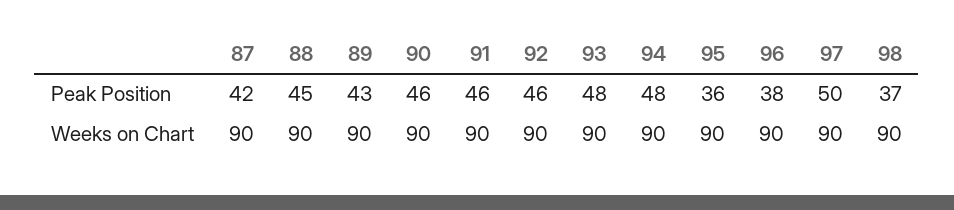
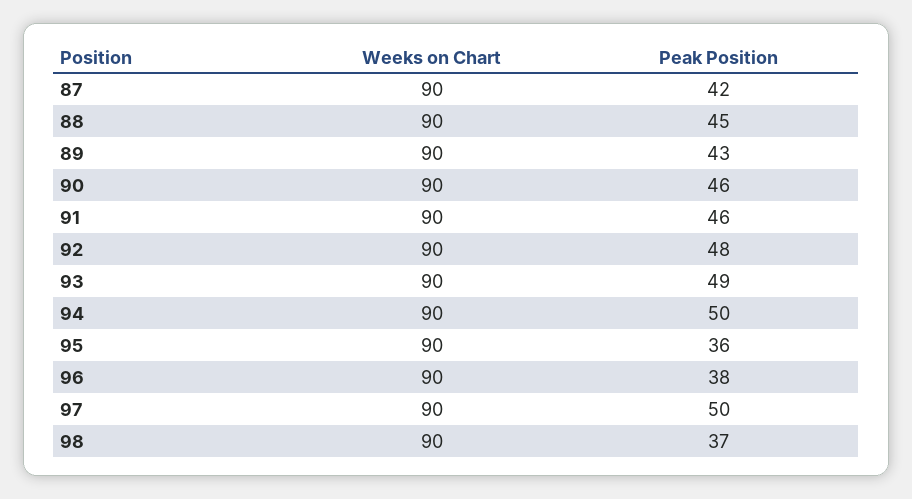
92, Peak Position: 46 -> 48
93, Peak Position: 48 -> 49
94, Peak Position: 48 -> 50

